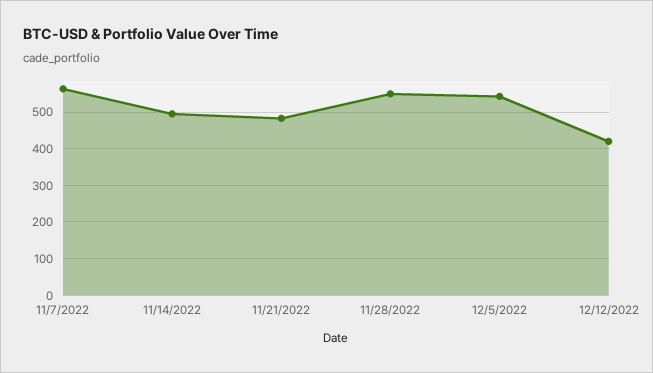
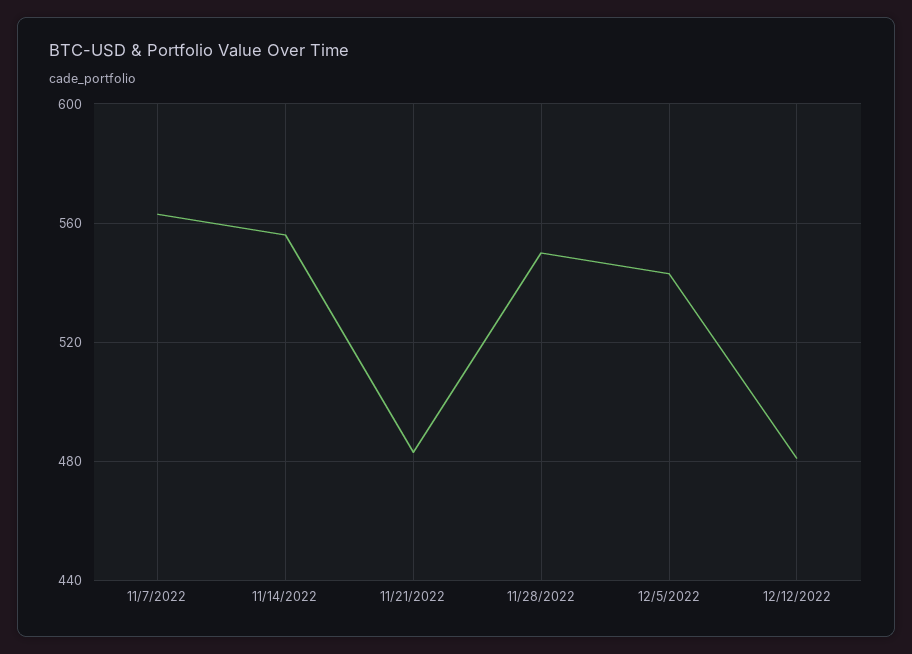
11/14/2022: 500 -> 555
12/12/2022: 420 -> 480

